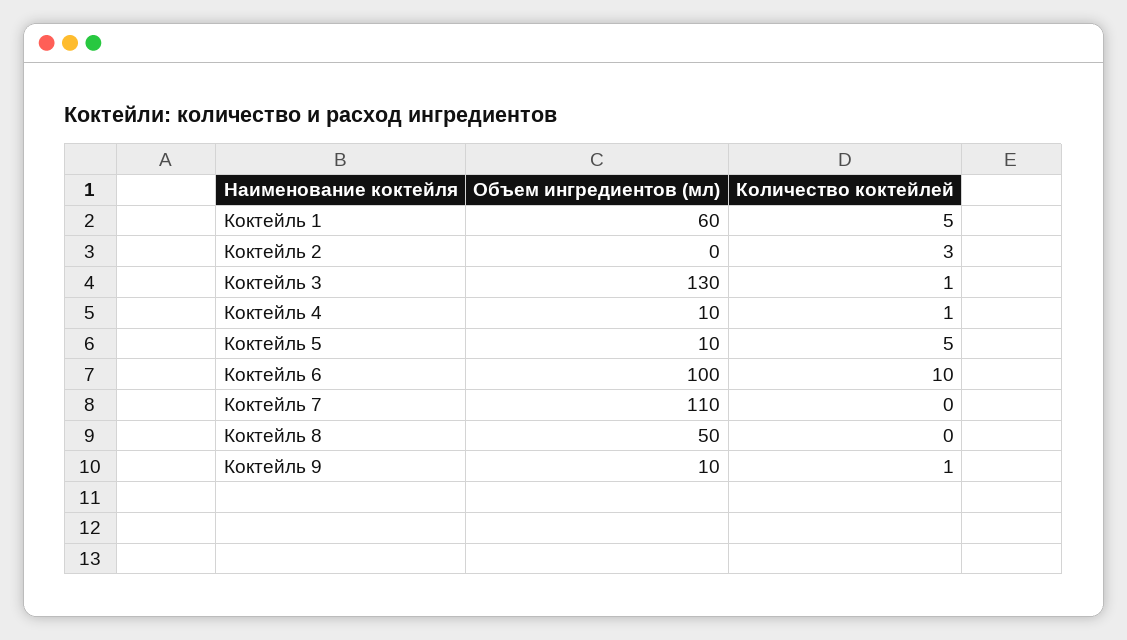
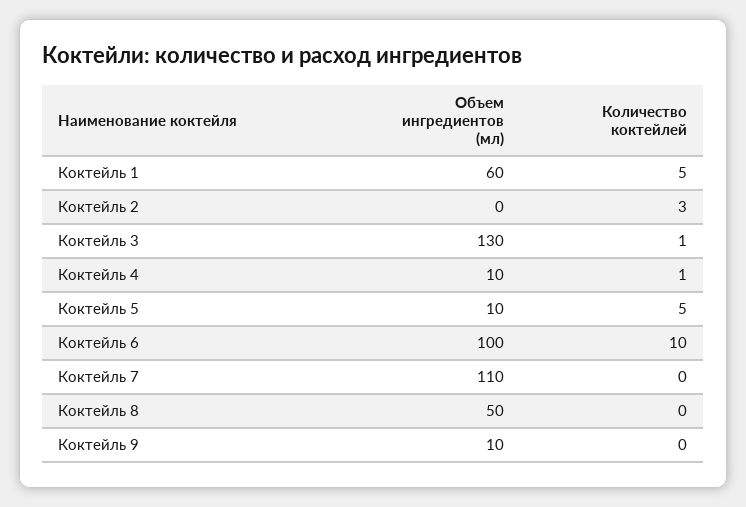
Количество коктейлей, Коктейль 9: 1 -> 0

